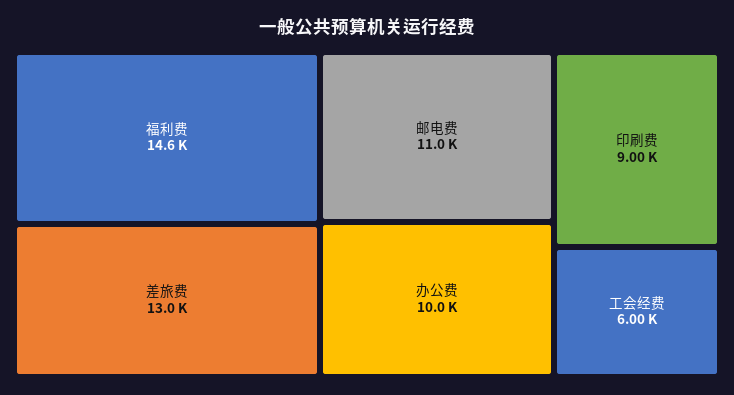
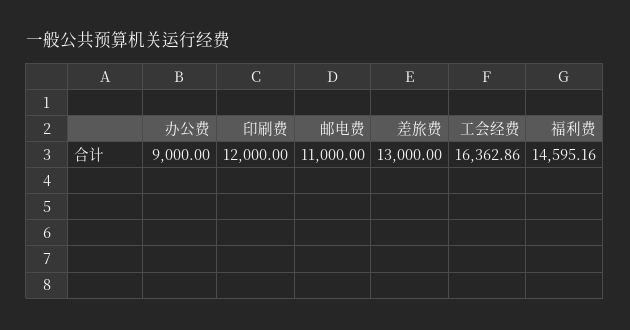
办公费: 10000 -> 9000
印刷费: 9000 -> 12000
工会经费: 6000 -> 16362.86

